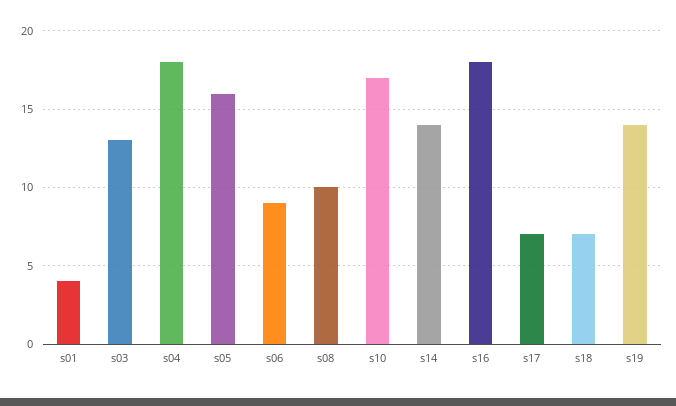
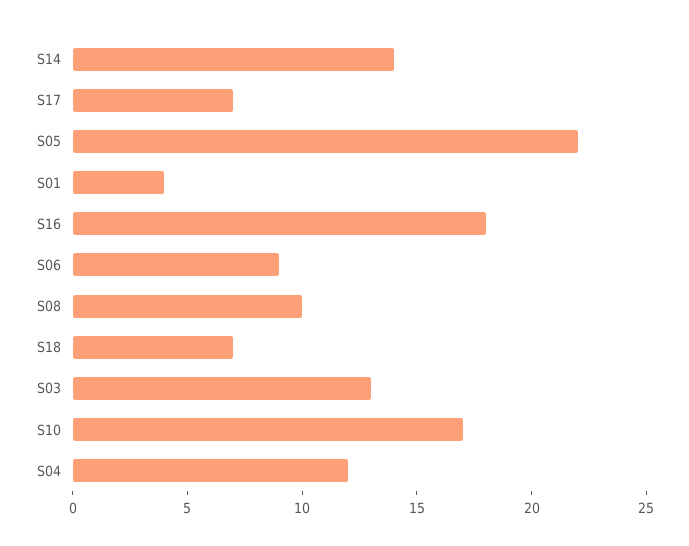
s04: 18 -> 12
s05: 16 -> 22
s19: 14 -> none

